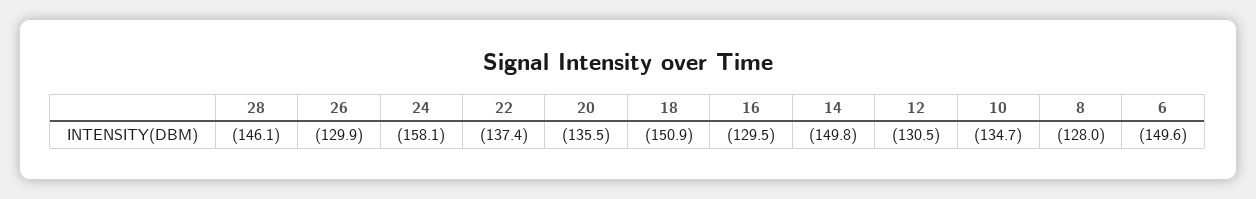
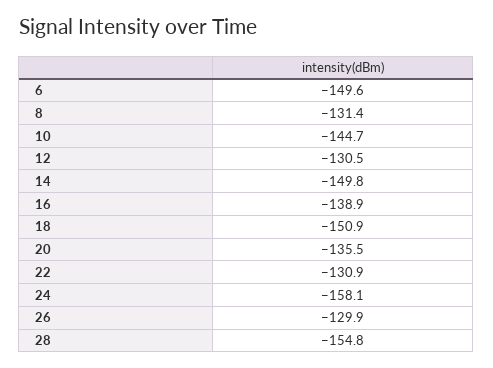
28: -146.1 -> -154.8
22: -137.4 -> -130.9
16: -129.5 -> -138.9
10: -134.7 -> -144.7
8: -128 -> -131.4

